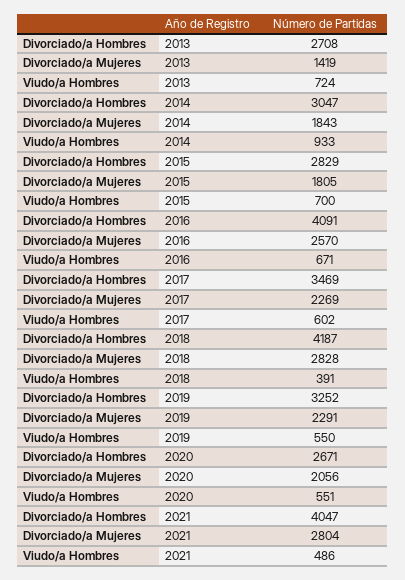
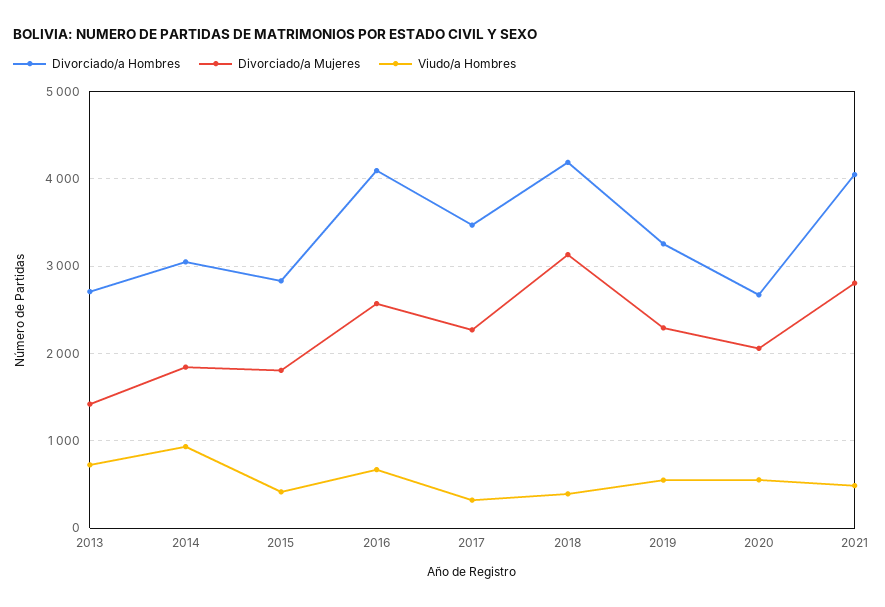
Viudo/a Hombres, 2015: 700 -> 400
Viudo/a Hombres, 2017: 602 -> 300
Divorciado/a Mujeres, 2018: 2828 -> 3100

